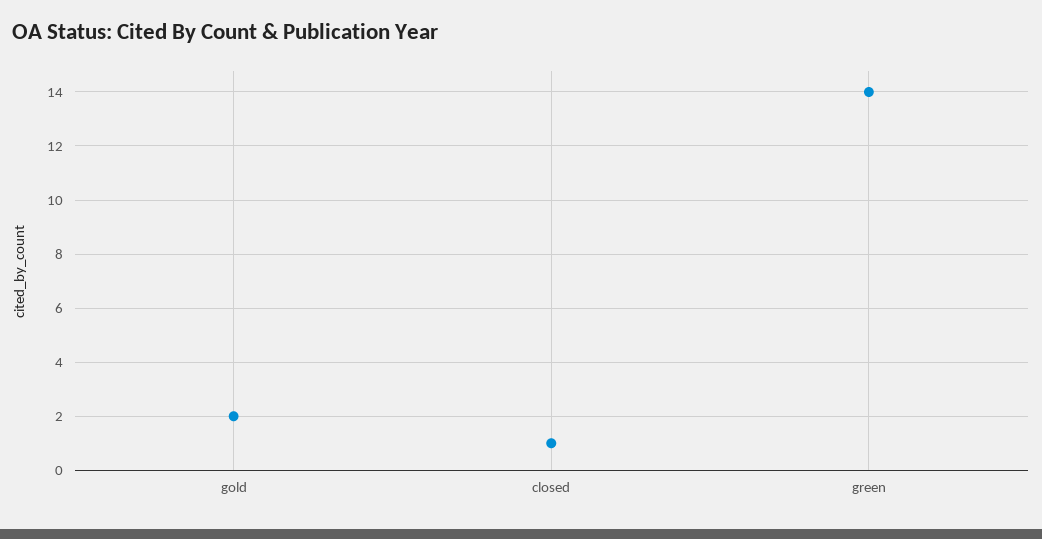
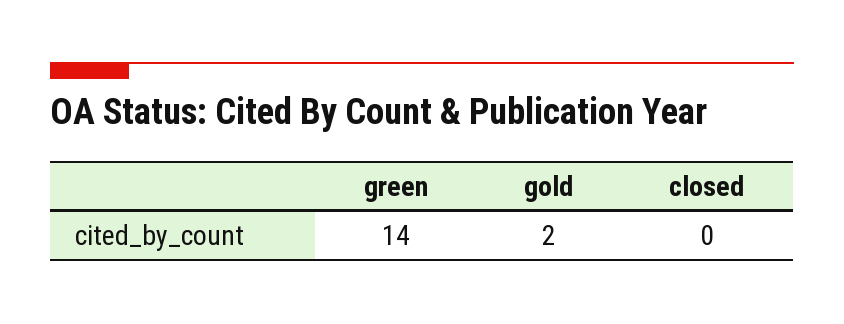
closed: 1 -> 0

